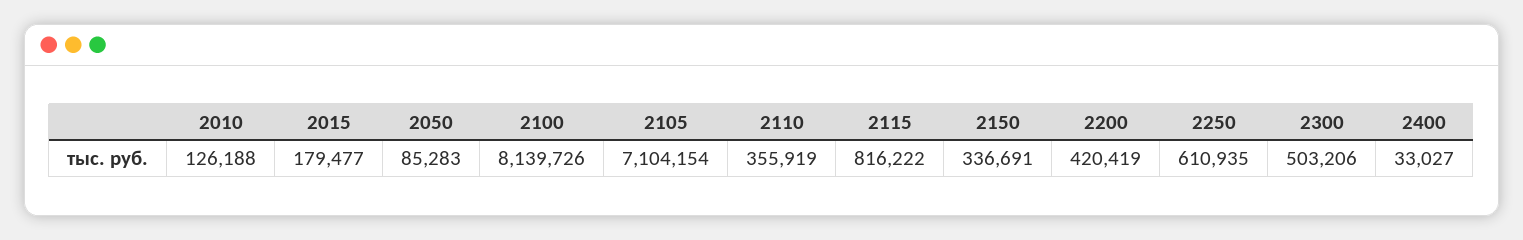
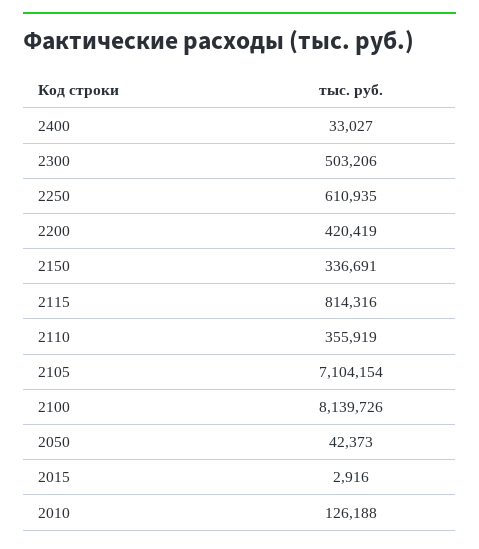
2015: 179477 -> 2916
2050: 85283 -> 42373
2115: 816222 -> 814316

